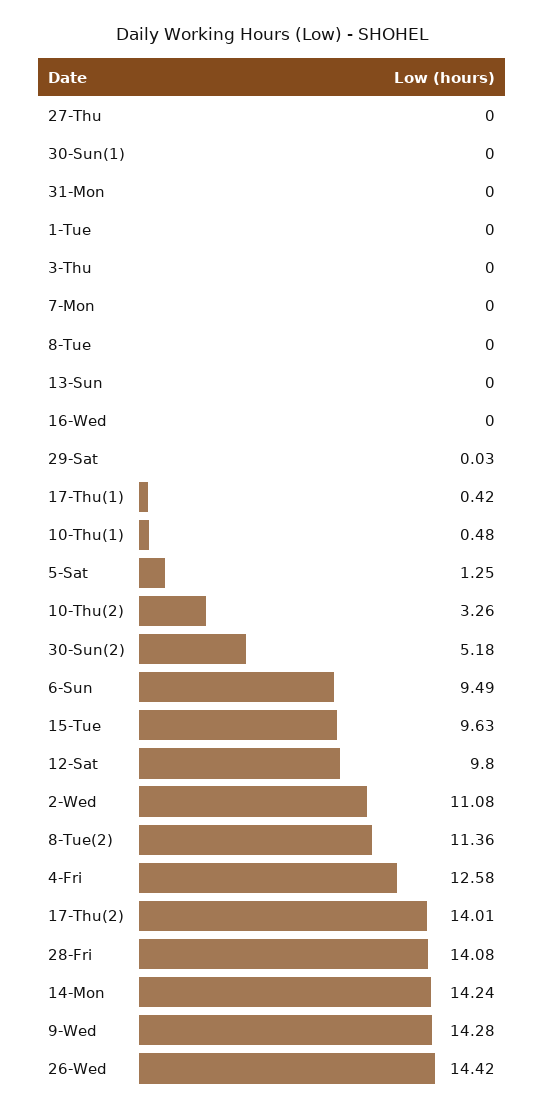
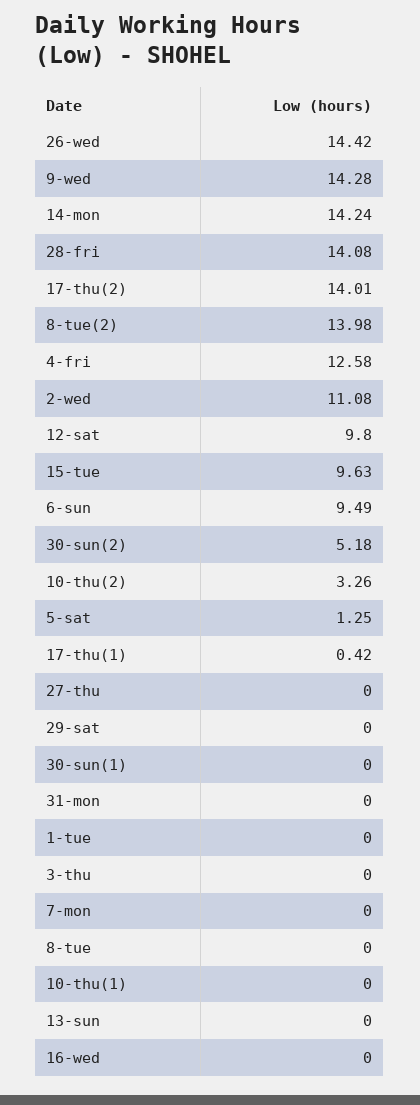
29-Sat: 0.03 -> 0
10-Thu(1): 0.48 -> 0
8-Tue(2): 11.36 -> 13.98

